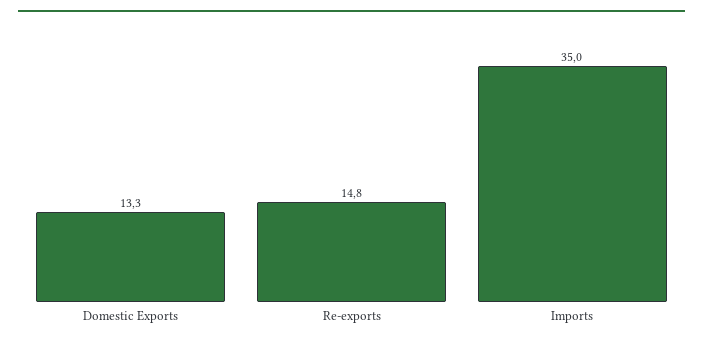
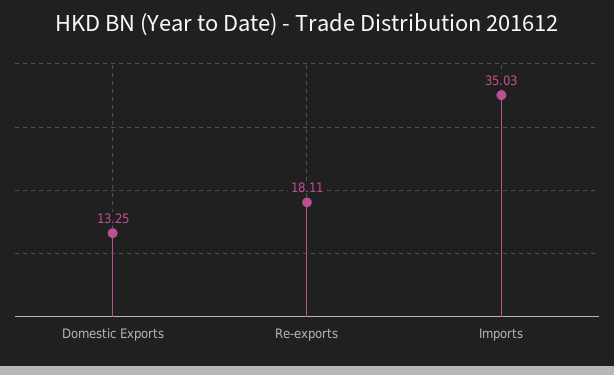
Re-exports: 14.8 -> 18.11

